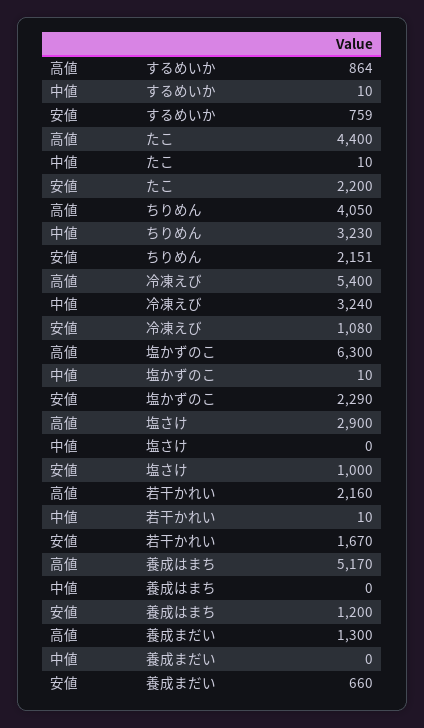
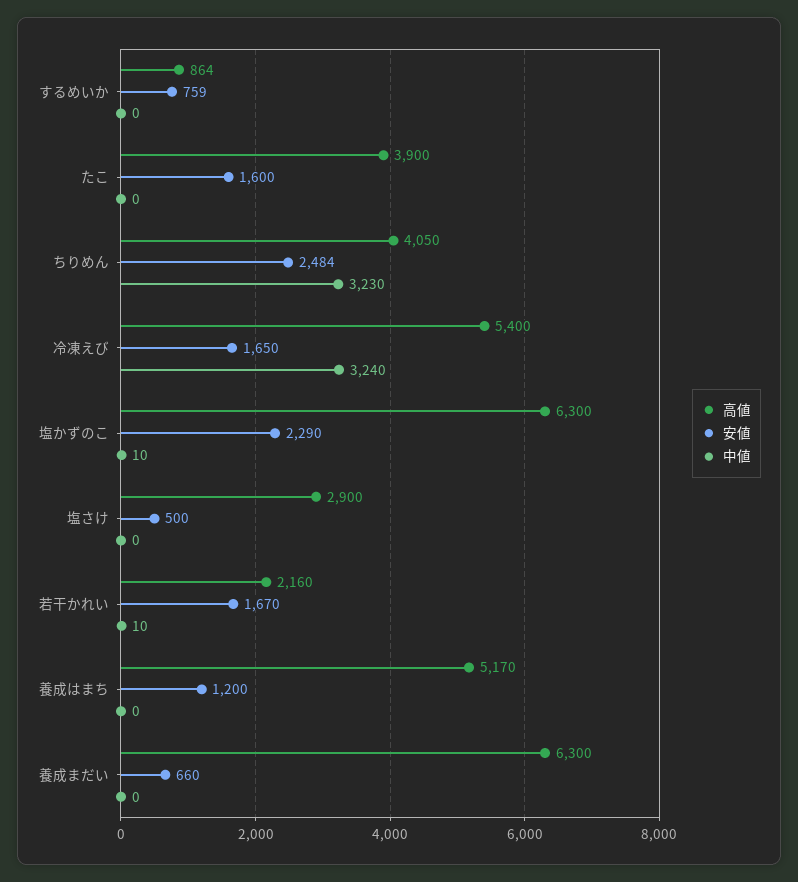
中値, するめいか: 10 -> 0
高値, たこ: 4400 -> 3900
中値, たこ: 10 -> 0
安値, たこ: 2200 -> 1600
安値, ちりめん: 2151 -> 2484
安値, 冷凍えび: 1080 -> 1650
安値, 塩さけ: 1000 -> 500
高値, 養成まだい: 1300 -> 6300

